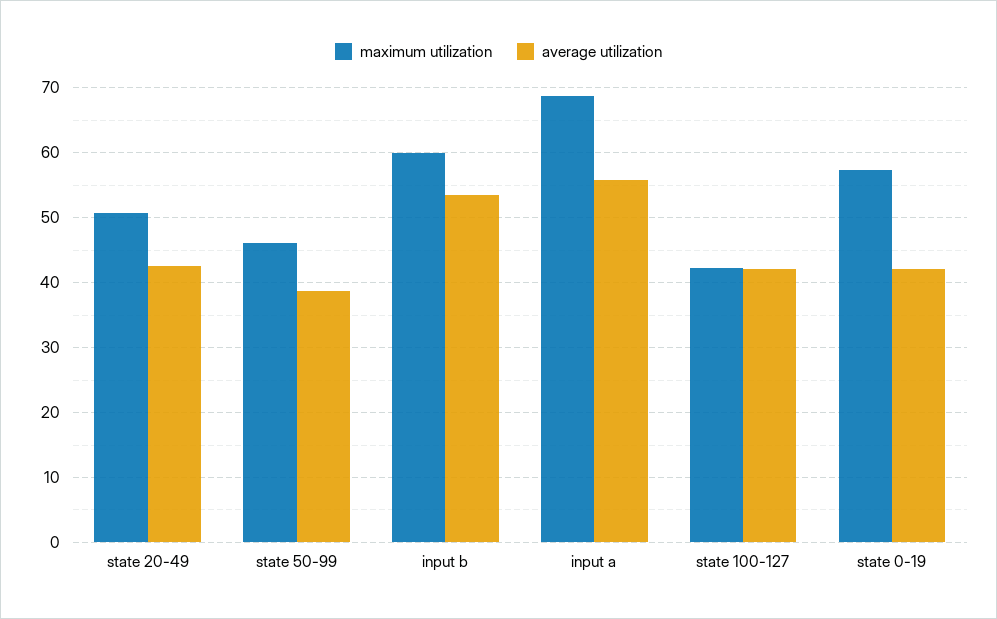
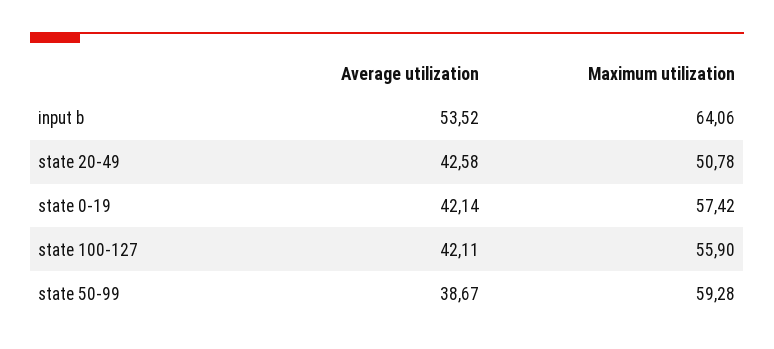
maximum utilization, state 50-99: 46 -> 59.28
maximum utilization, input b: 60 -> 64.06
maximum utilization, input a: 69 -> none
average utilization, input a: 56 -> none
maximum utilization, state 100-127: 42 -> 55.9

